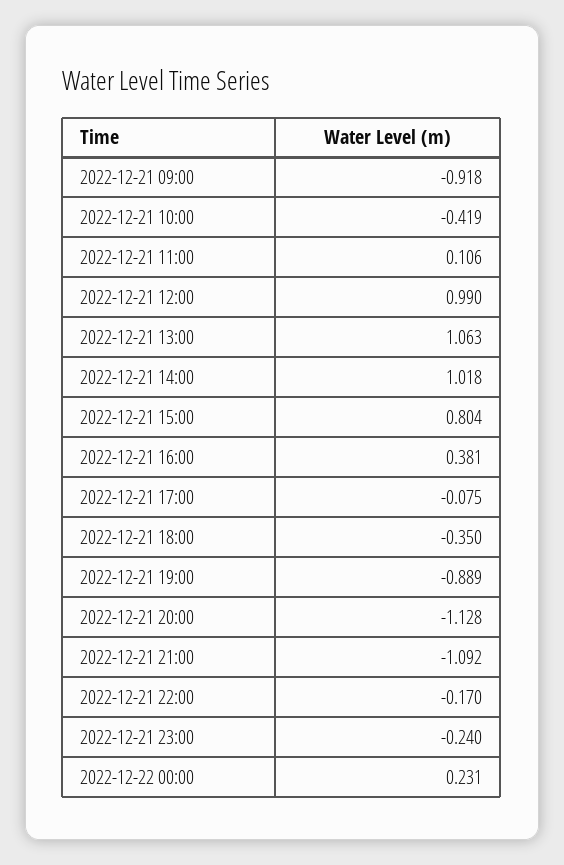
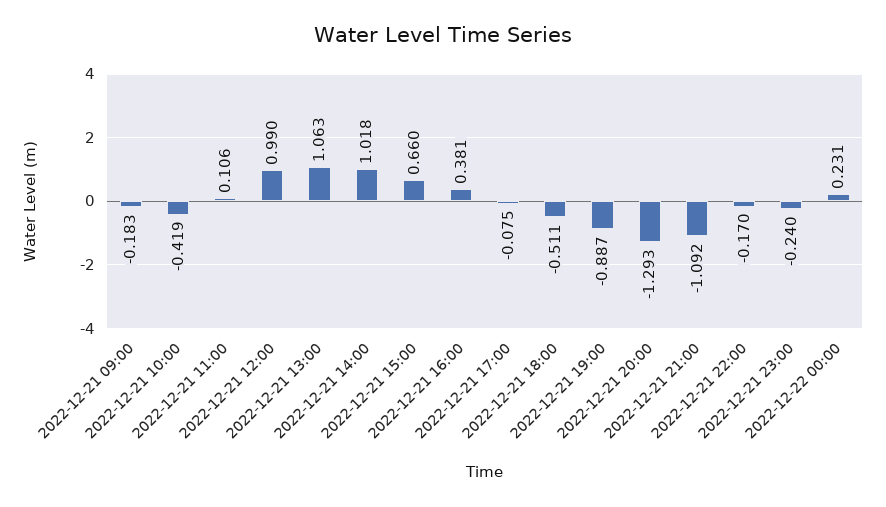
2022-12-21 09:00: -0.918 -> -0.183
2022-12-21 15:00: 0.804 -> 0.66
2022-12-21 18:00: -0.35 -> -0.511
2022-12-21 19:00: -0.889 -> -0.887
2022-12-21 20:00: -1.128 -> -1.293

